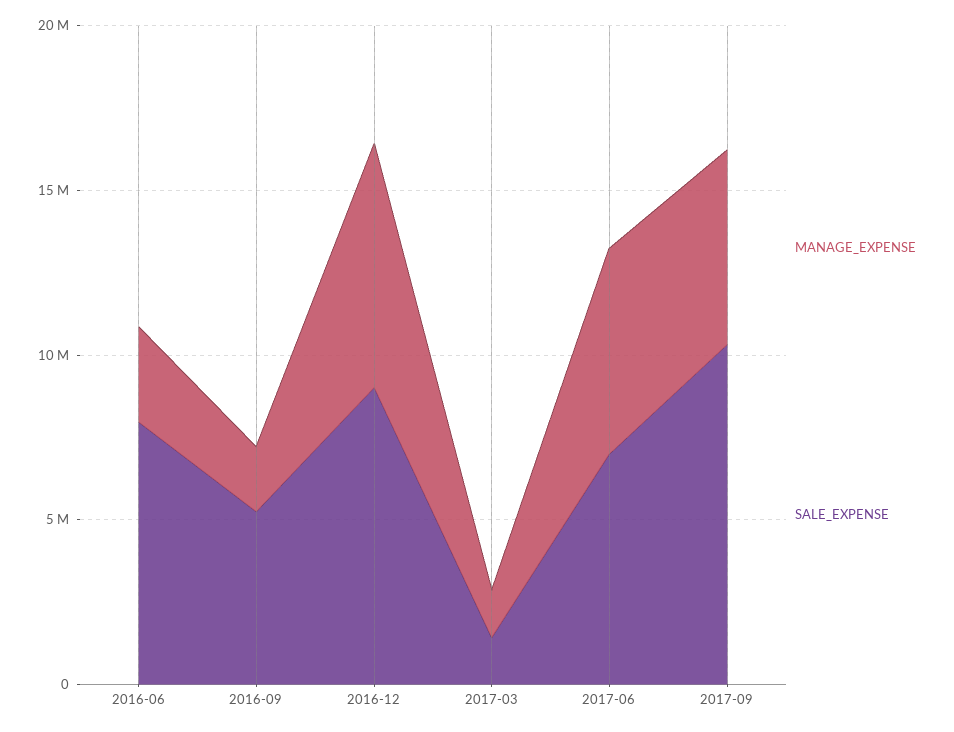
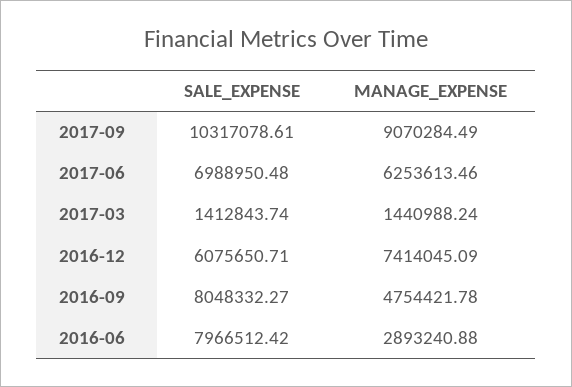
MANAGE_EXPENSE, 2016-09: 2000000 -> 4754421.78
SALE_EXPENSE, 2016-09: 5000000 -> 8048332.27
SALE_EXPENSE, 2016-12: 9000000 -> 6075650.71
MANAGE_EXPENSE, 2017-09: 6000000 -> 9070284.49

